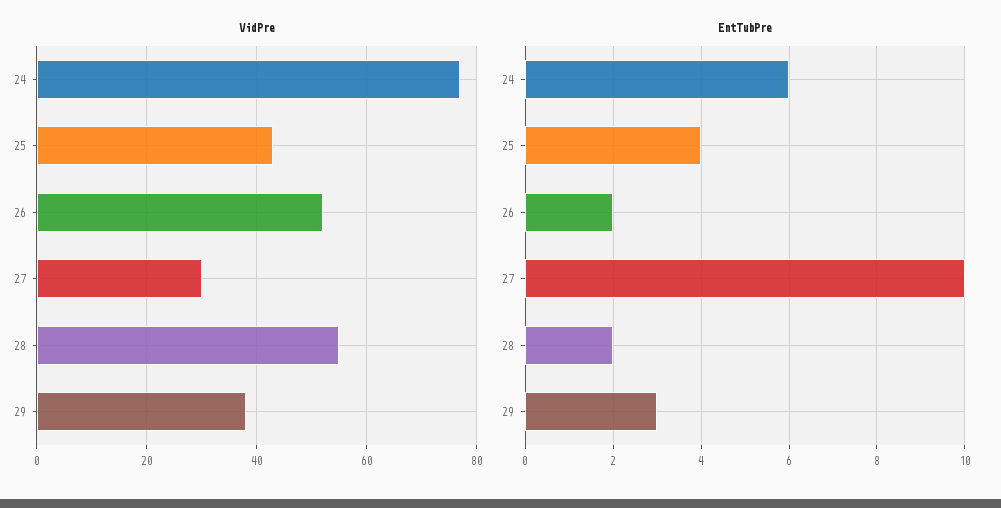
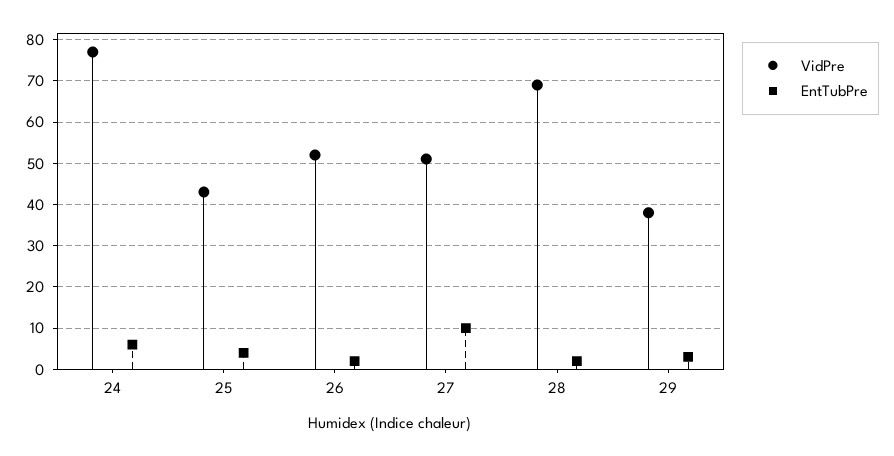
VidPre, 27: 30 -> 50
VidPre, 28: 55 -> 70

